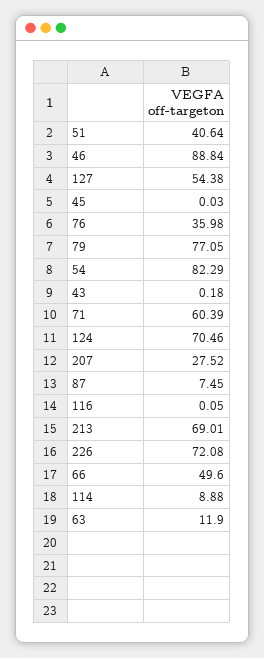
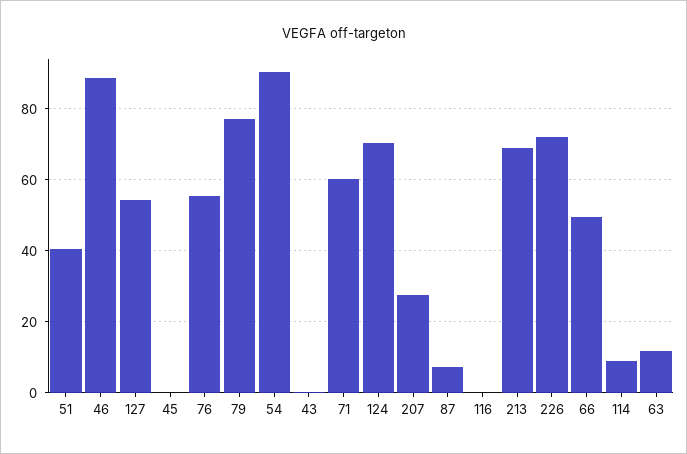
76: 35.98 -> 56
54: 82.29 -> 90

